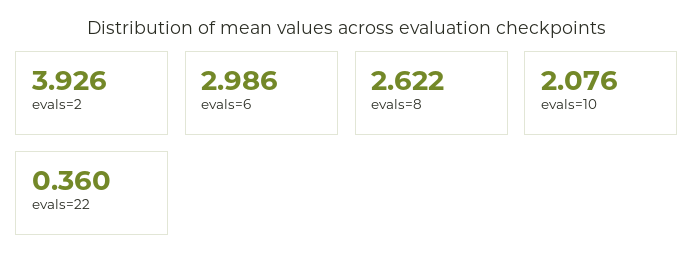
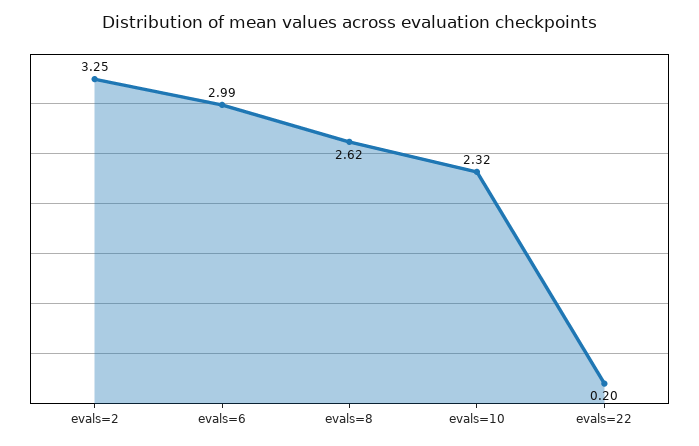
evals=2: 3.926 -> 3.25
evals=10: 2.076 -> 2.32
evals=22: 0.36 -> 0.2

